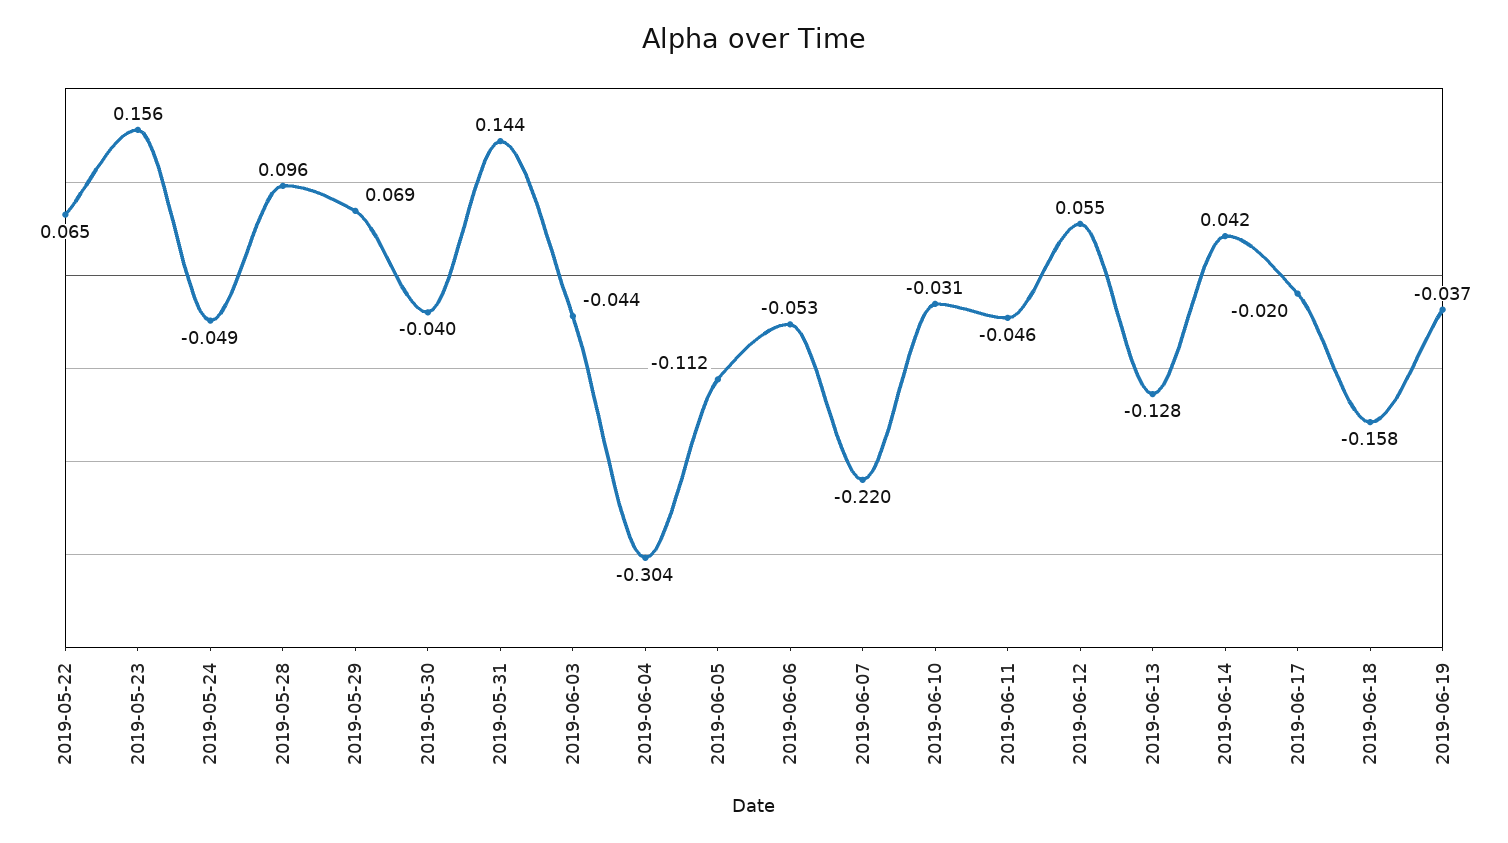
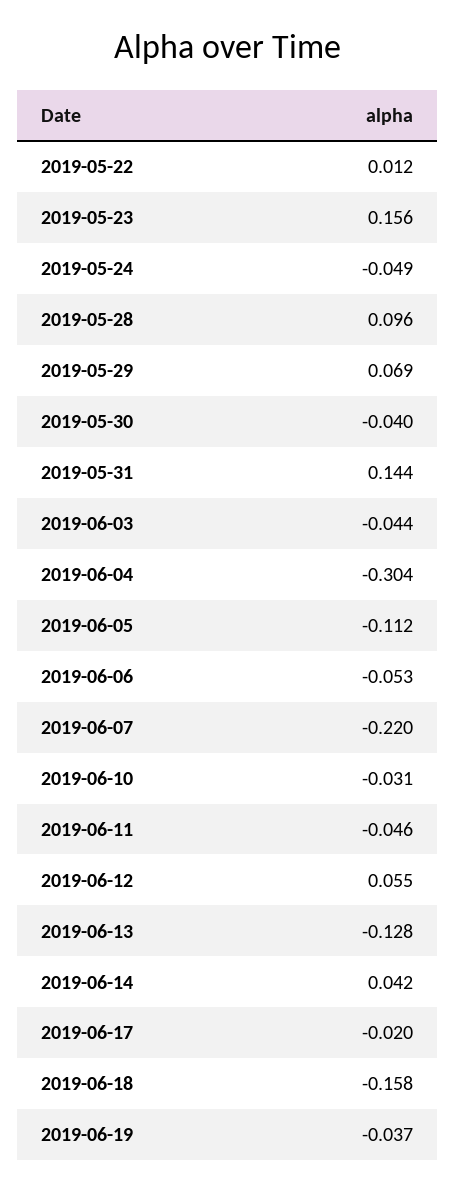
2019-05-22: 0.065 -> 0.012

